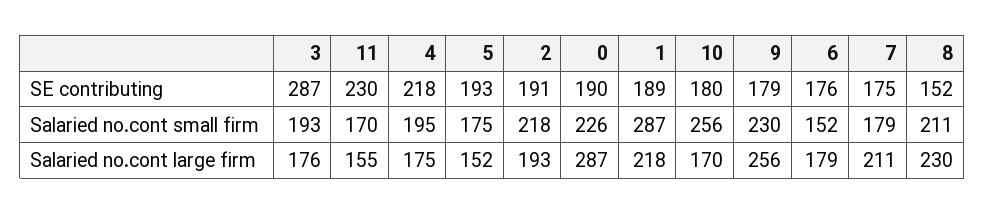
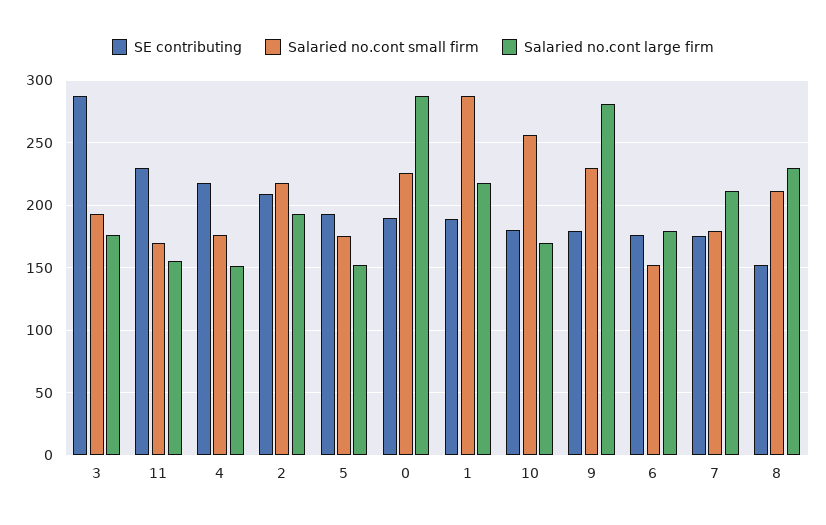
SE contributing, 2: 191 -> 210
Salaried no.cont small firm, 4: 195 -> 175
Salaried no.cont large firm, 4: 175 -> 150
Salaried no.cont large firm, 9: 256 -> 280

